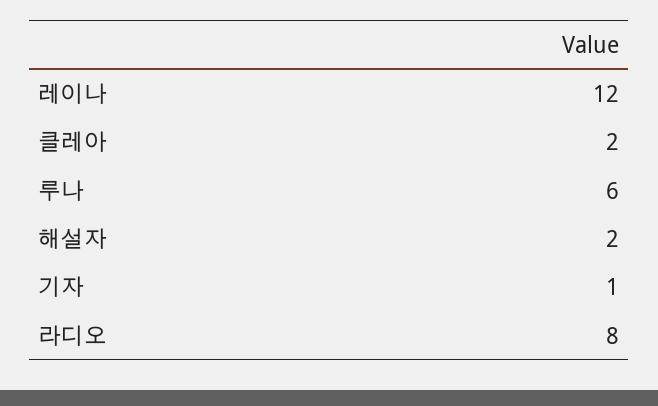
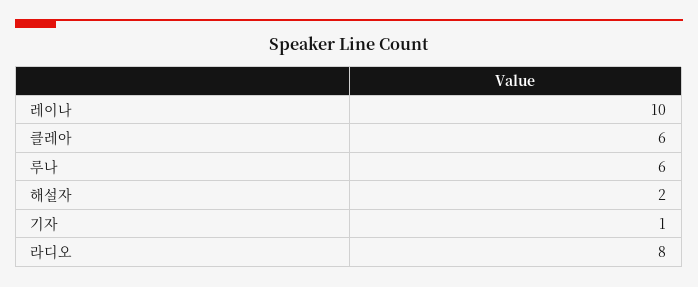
레이나: 12 -> 10
클레아: 2 -> 6

